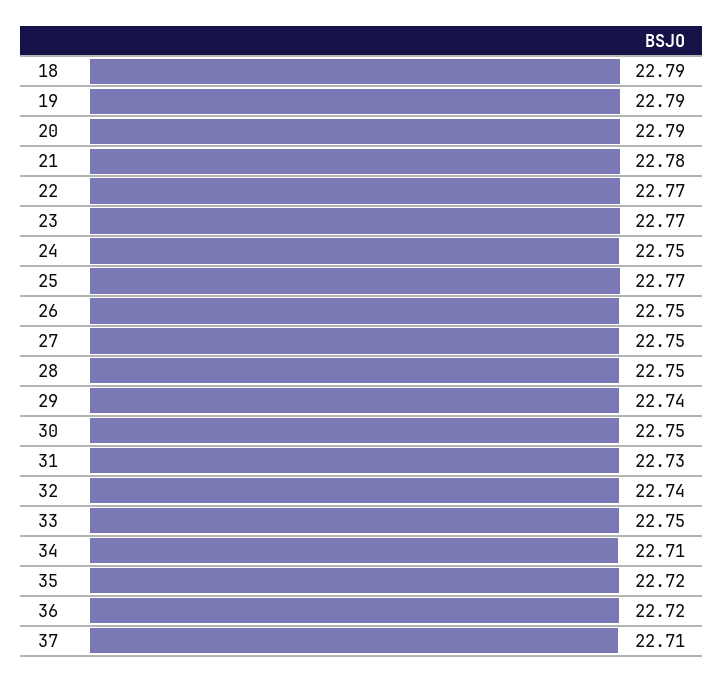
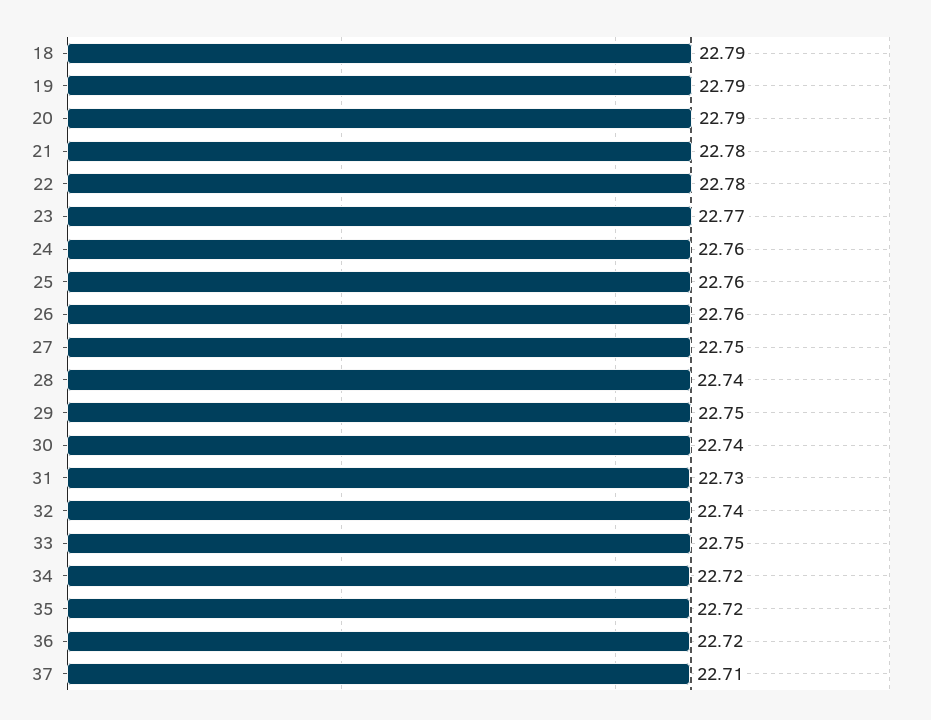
22: 22.77 -> 22.78
24: 22.75 -> 22.76
25: 22.77 -> 22.76
26: 22.75 -> 22.76
28: 22.75 -> 22.74
29: 22.74 -> 22.75
30: 22.75 -> 22.74
34: 22.71 -> 22.72

